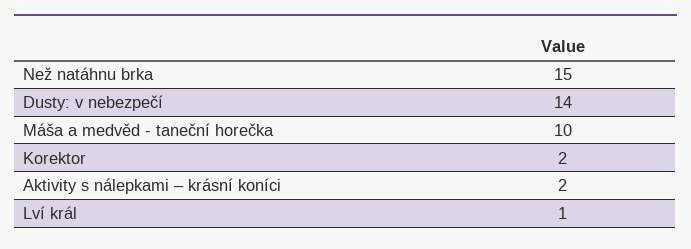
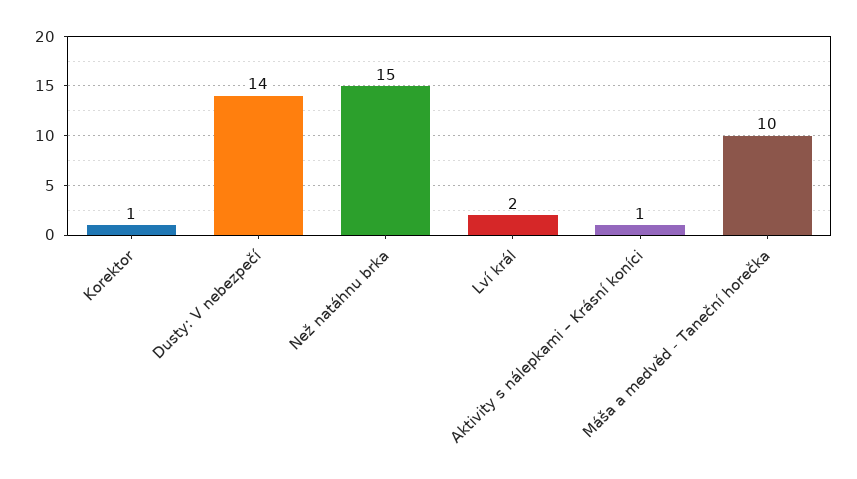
Korektor: 2 -> 1
Aktivity s nálepkami – krásní koníci: 2 -> 1
Lví král: 1 -> 2

